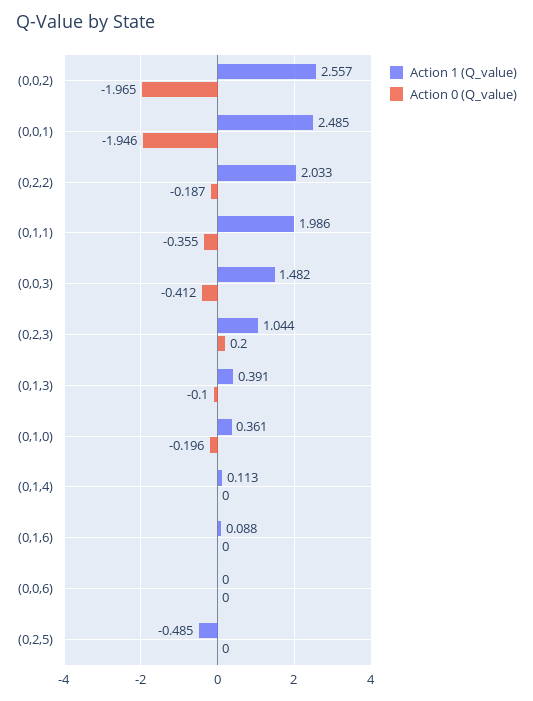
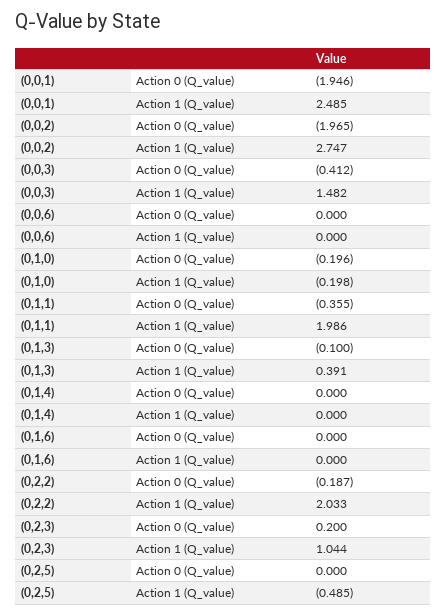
Action 1 (Q_value), (0,0,2): 2.557 -> 2.747
Action 1 (Q_value), (0,1,0): 0.361 -> -0.198
Action 1 (Q_value), (0,1,4): 0.113 -> 0
Action 1 (Q_value), (0,1,6): 0.088 -> 0

